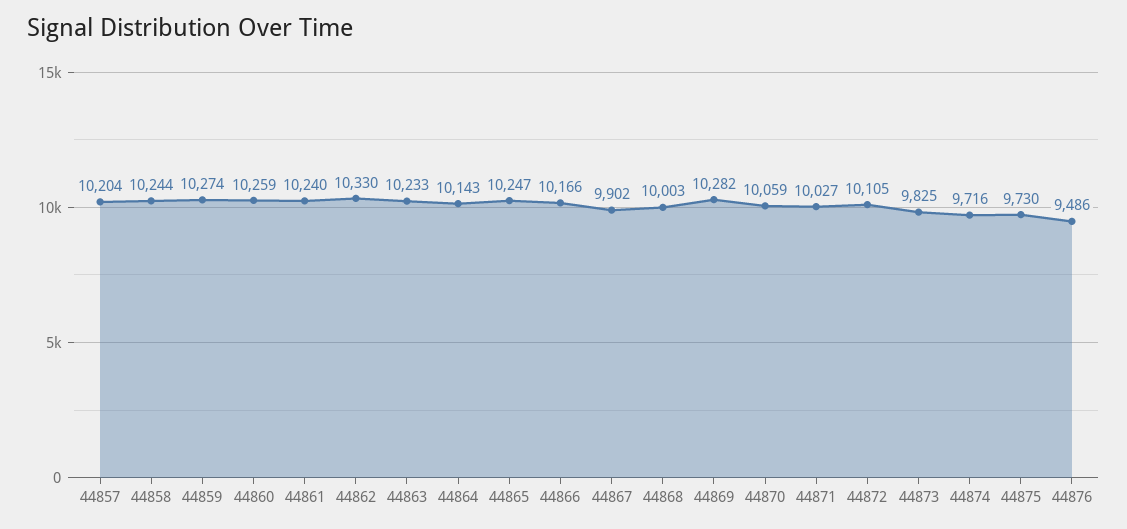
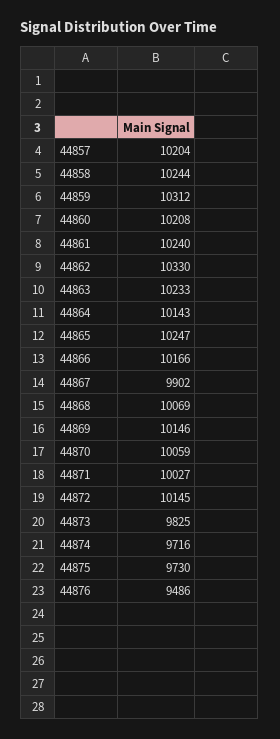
44859: 10274 -> 10312
44860: 10259 -> 10208
44868: 10003 -> 10069
44869: 10282 -> 10146
44872: 10105 -> 10145

